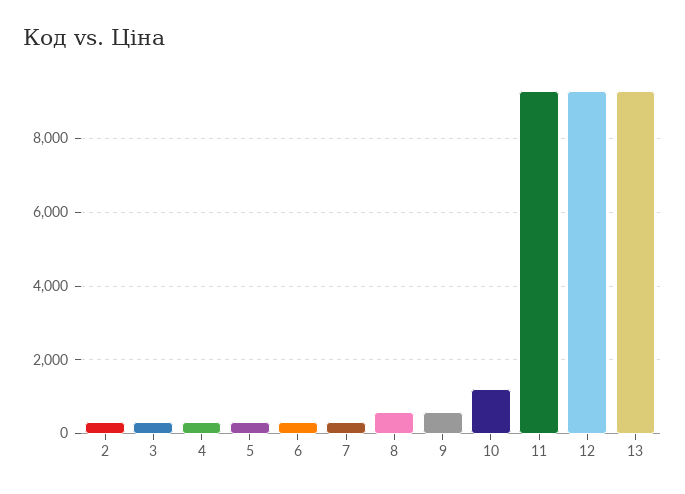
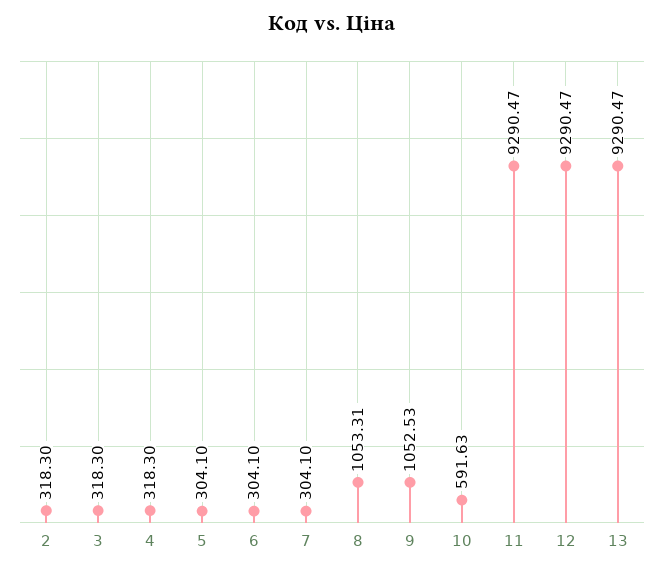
8: 600 -> 1053.31
9: 600 -> 1052.53
10: 1200 -> 591.63

